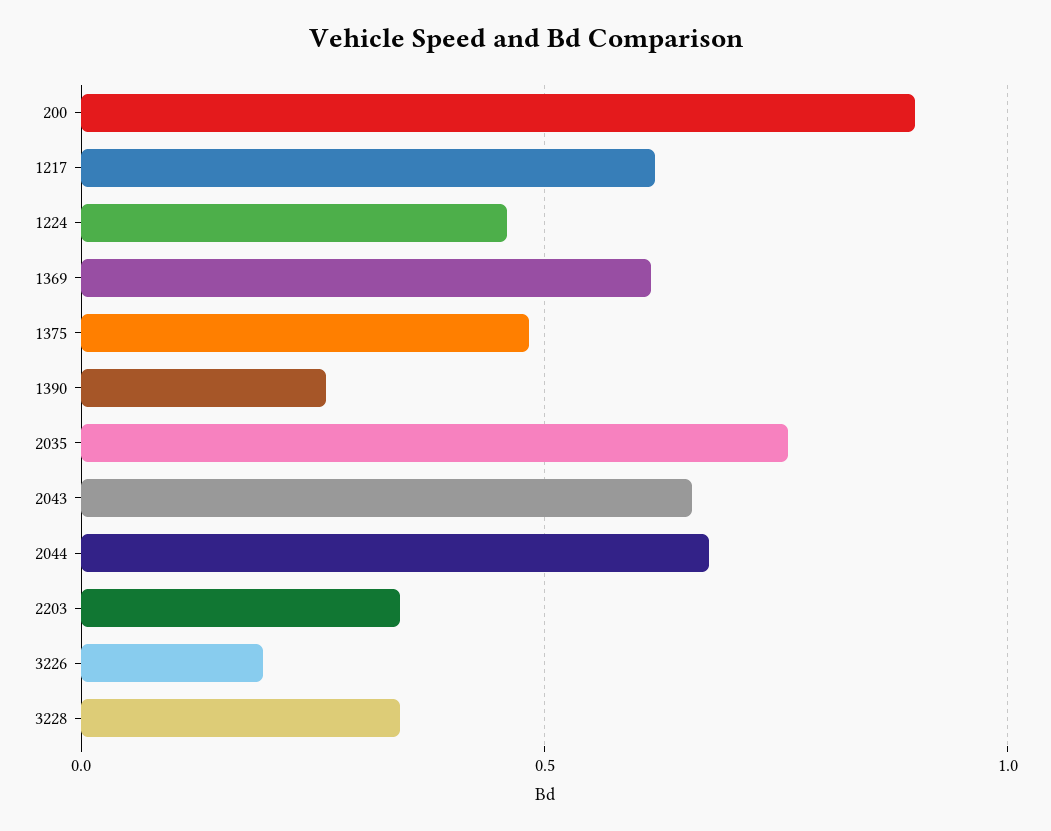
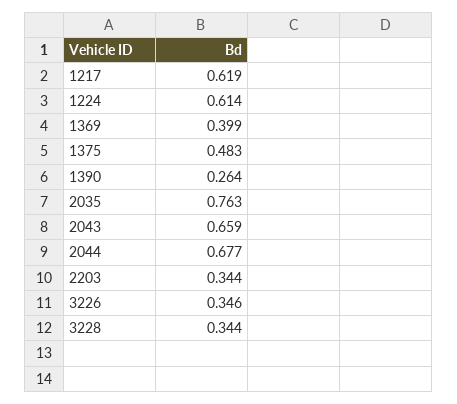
200: 0.9 -> none
1224: 0.45 -> 0.614
1369: 0.6 -> 0.399
3226: 0.2 -> 0.346

